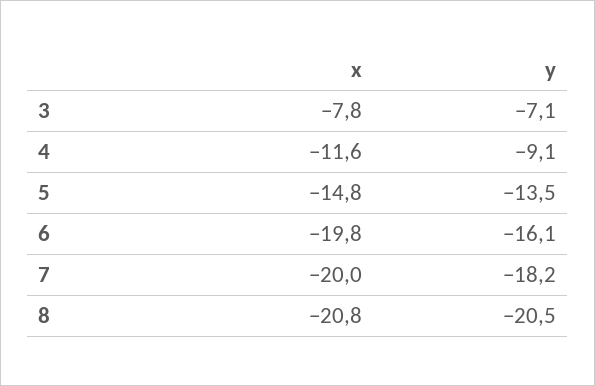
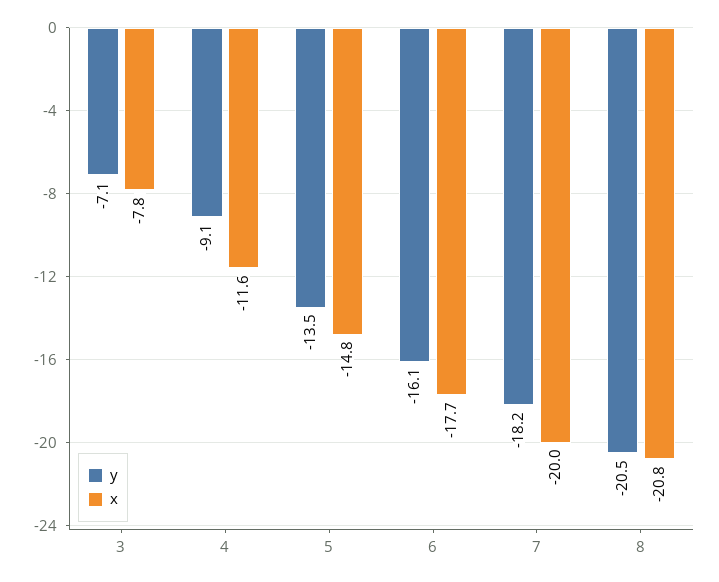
x, 6: -19.8 -> -17.7

